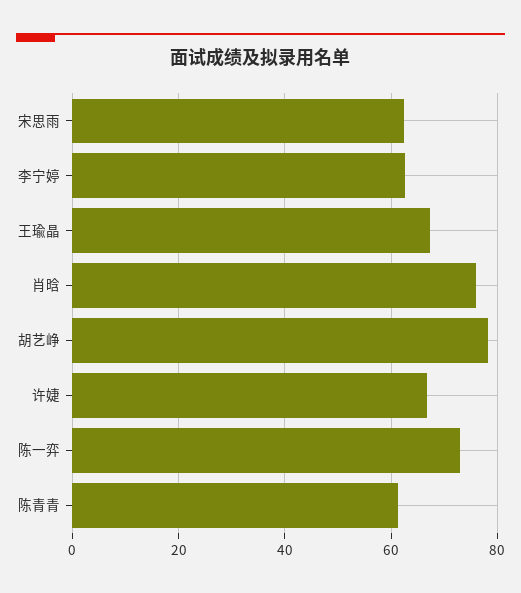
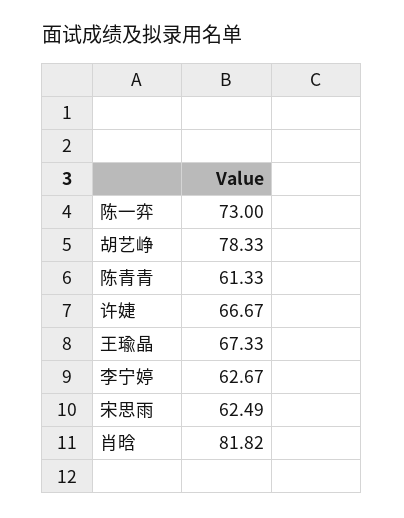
肖晗: 76 -> 81.82

